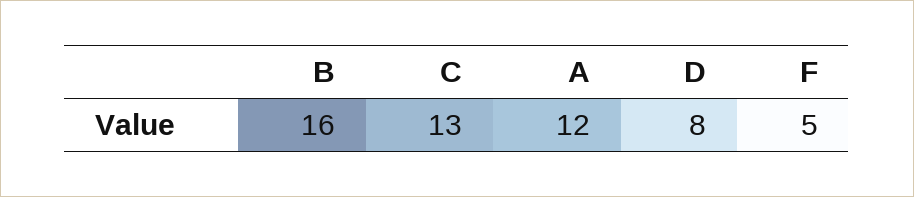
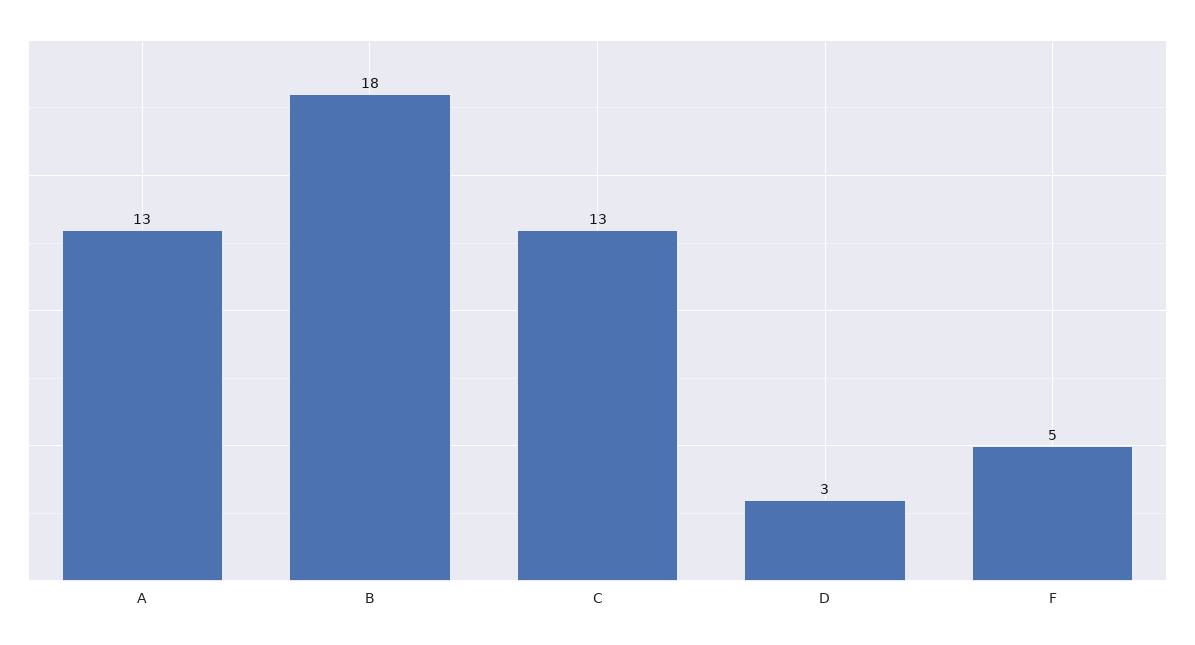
B: 16 -> 18
A: 12 -> 13
D: 8 -> 3

